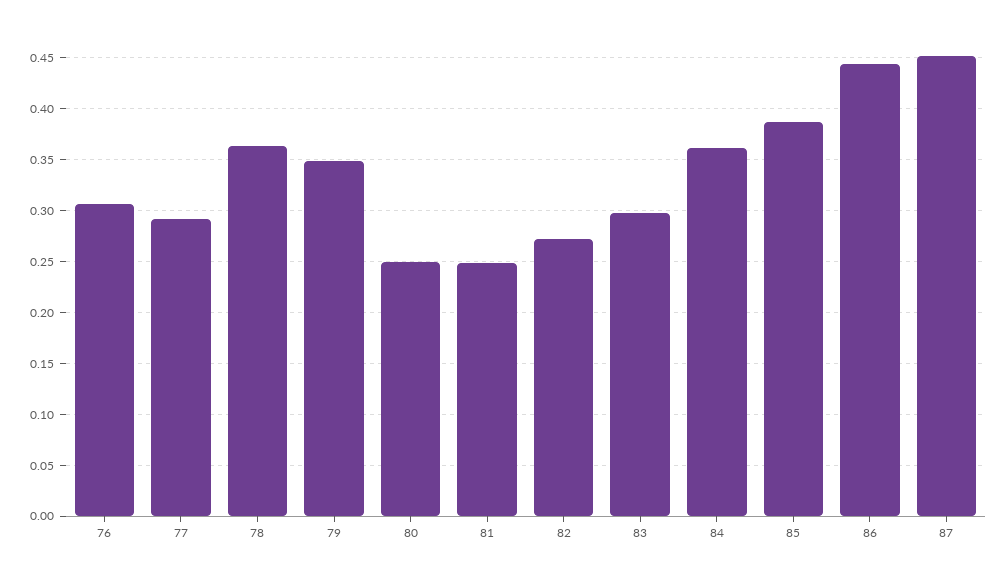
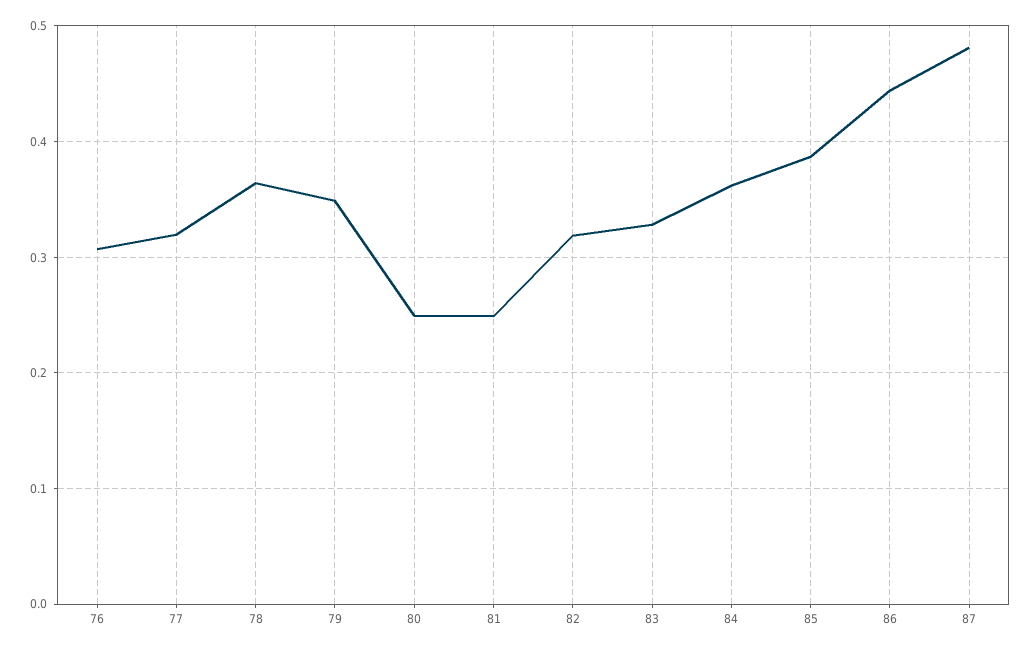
77: 0.29 -> 0.32
82: 0.27 -> 0.32
83: 0.3 -> 0.33
87: 0.45 -> 0.48

